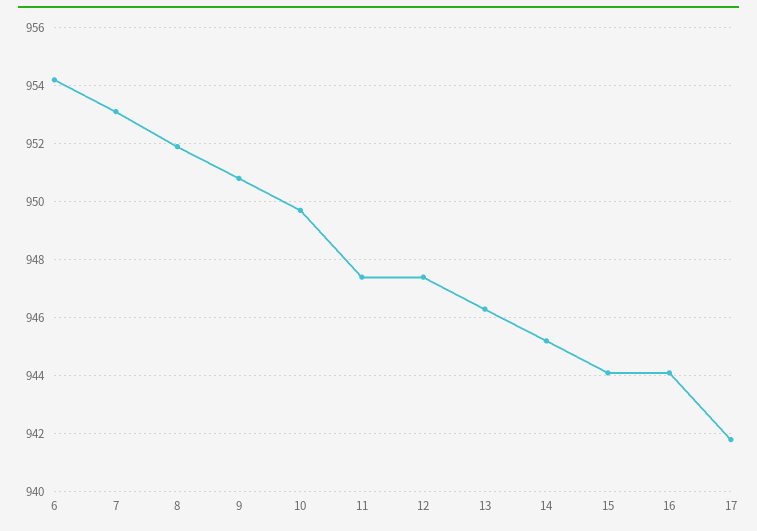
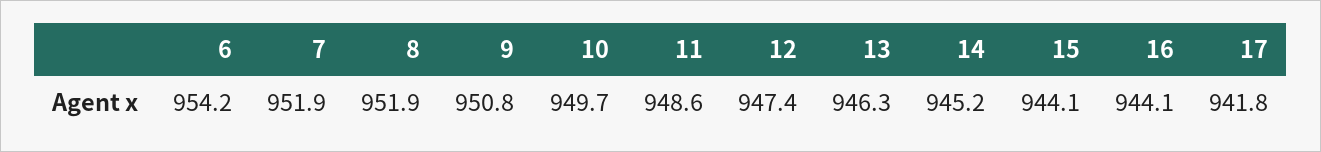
7: 953 -> 951.9
11: 947.5 -> 948.6

